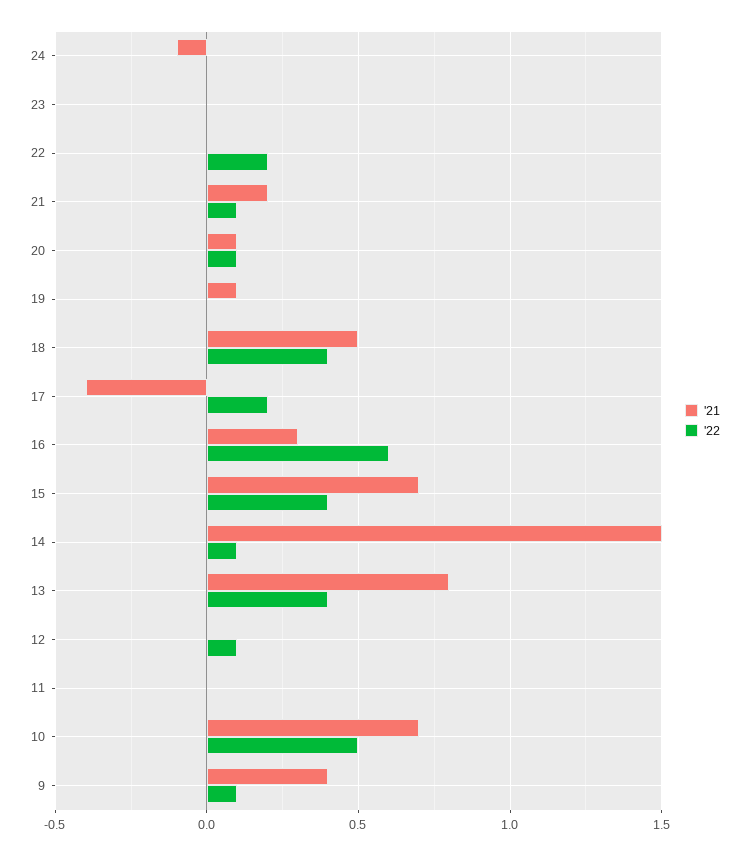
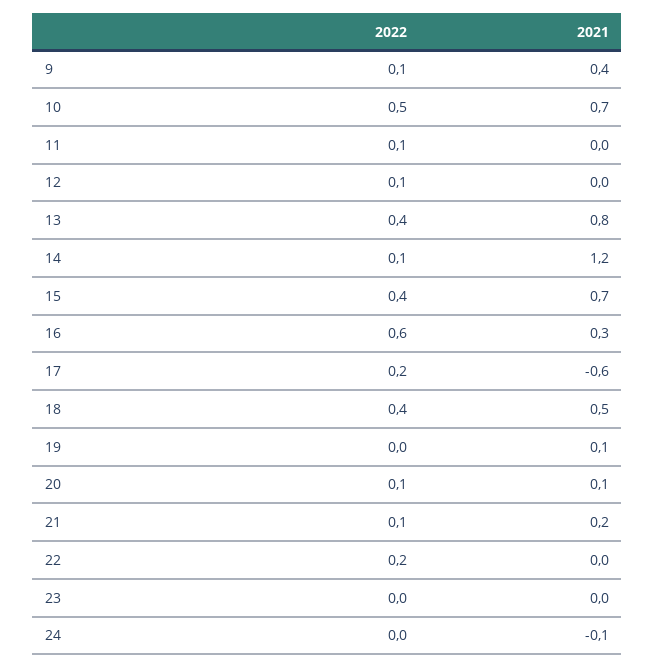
'21, 17: -0.4 -> -0.6
'21, 14: 1.5 -> 1.2
'22, 11: 0 -> 0.1

